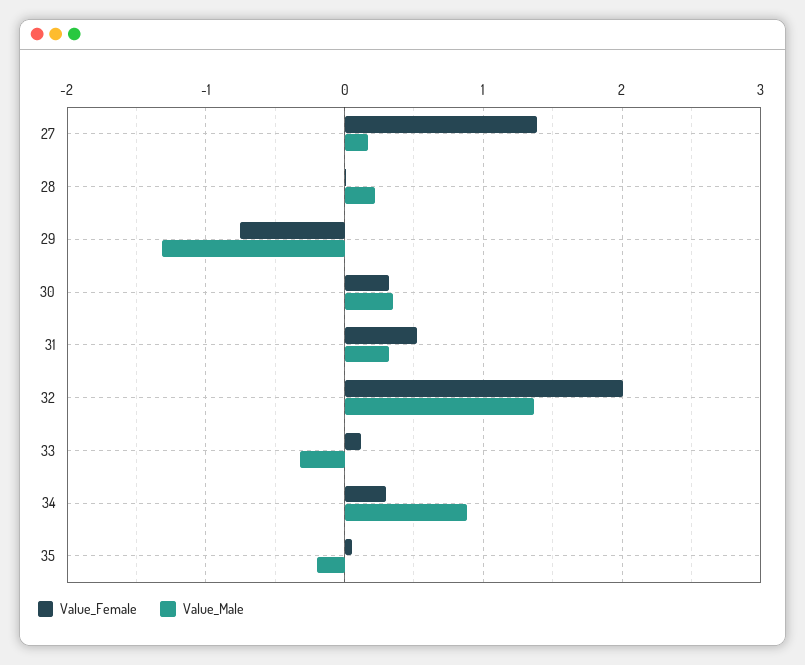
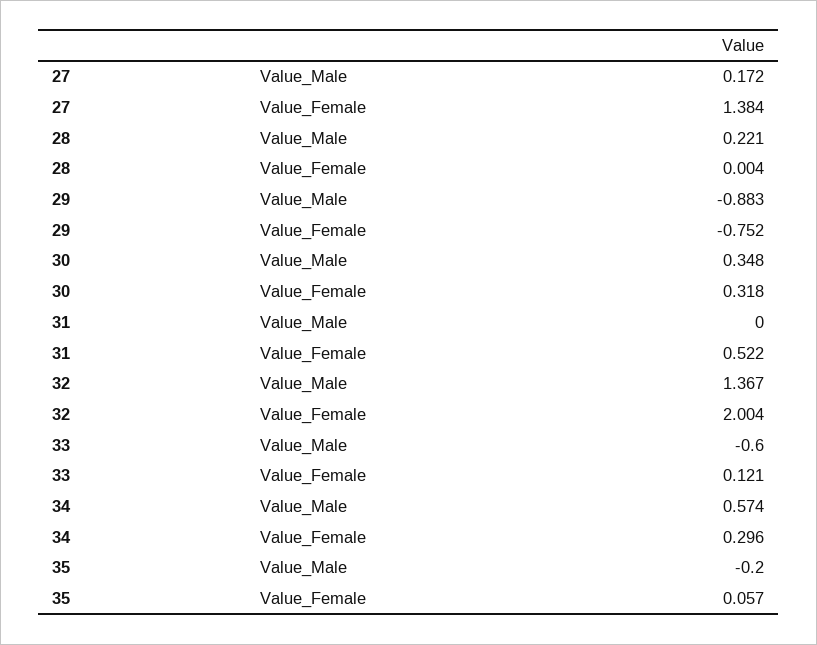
Value_Male, 29: -1.3 -> -0.883
Value_Male, 31: 0.3 -> 0
Value_Male, 33: -0.3 -> -0.6
Value_Male, 34: 0.9 -> 0.574

